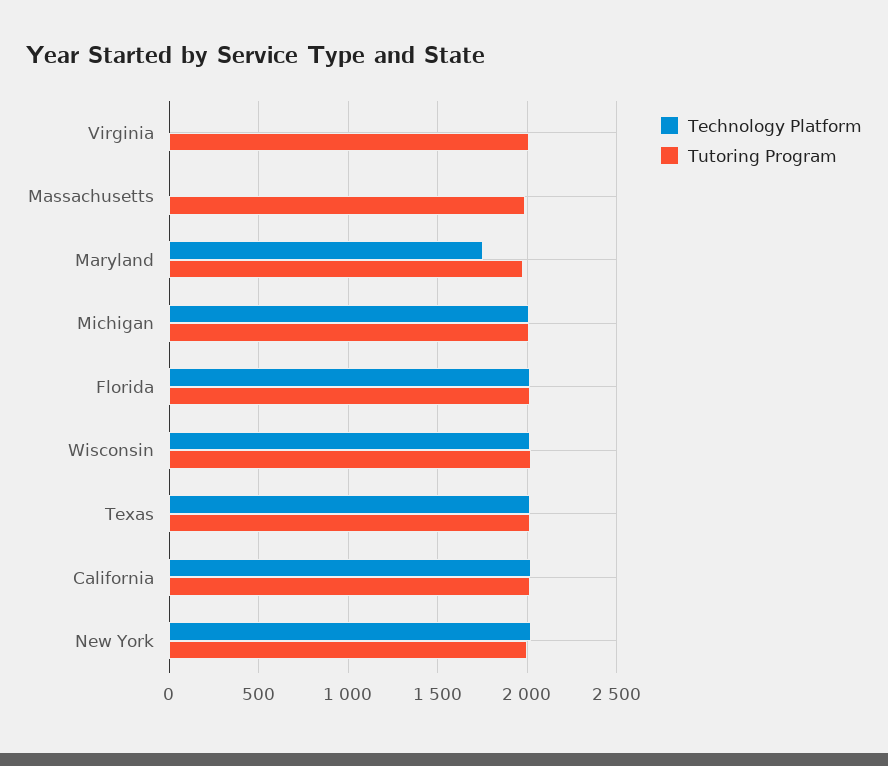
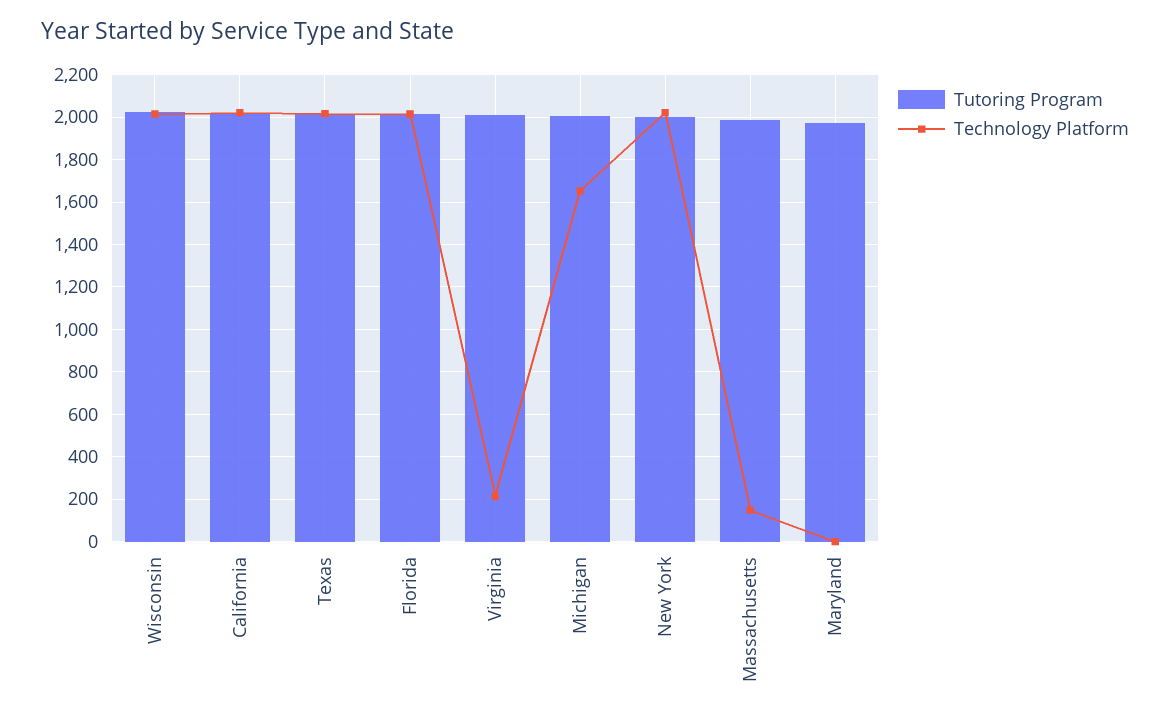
Technology Platform, Virginia: 0 -> 200
Technology Platform, Massachusetts: 0 -> 150
Technology Platform, Maryland: 1750 -> 0
Technology Platform, Michigan: 2000 -> 1650

